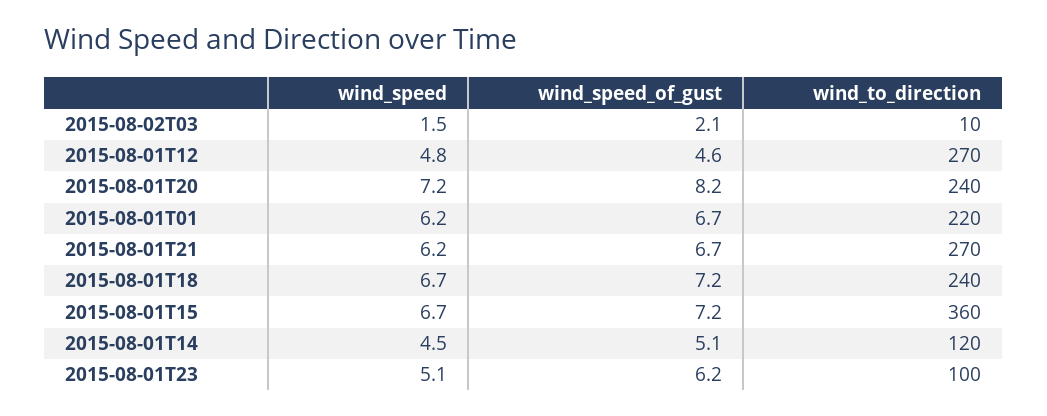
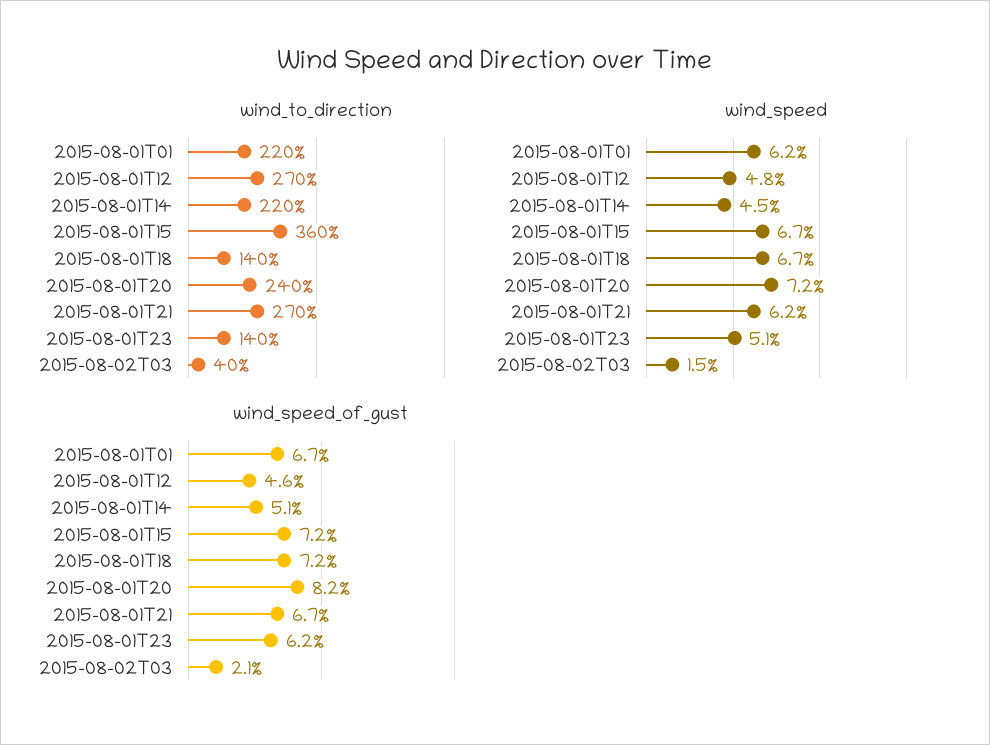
wind_to_direction, 2015-08-02T03: 10 -> 40
wind_to_direction, 2015-08-01T18: 240 -> 140
wind_to_direction, 2015-08-01T14: 120 -> 220
wind_to_direction, 2015-08-01T23: 100 -> 140

